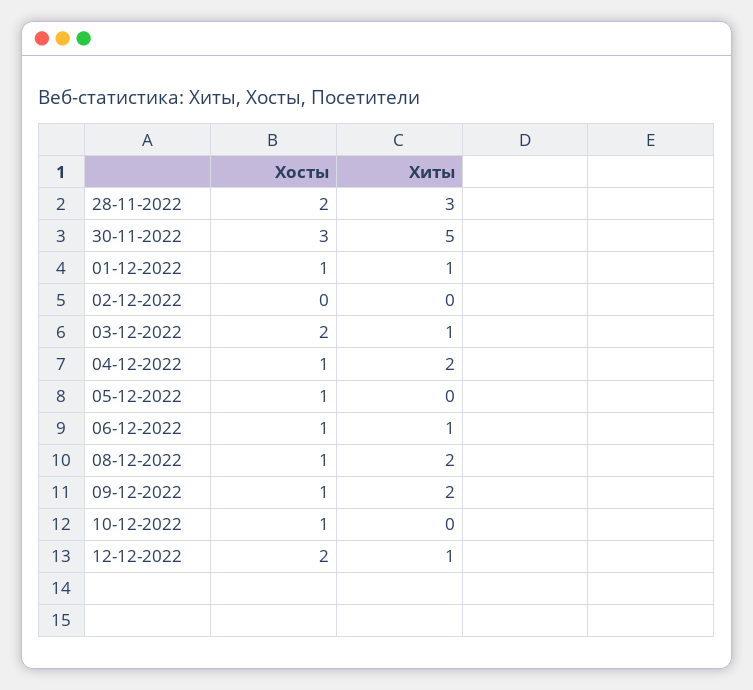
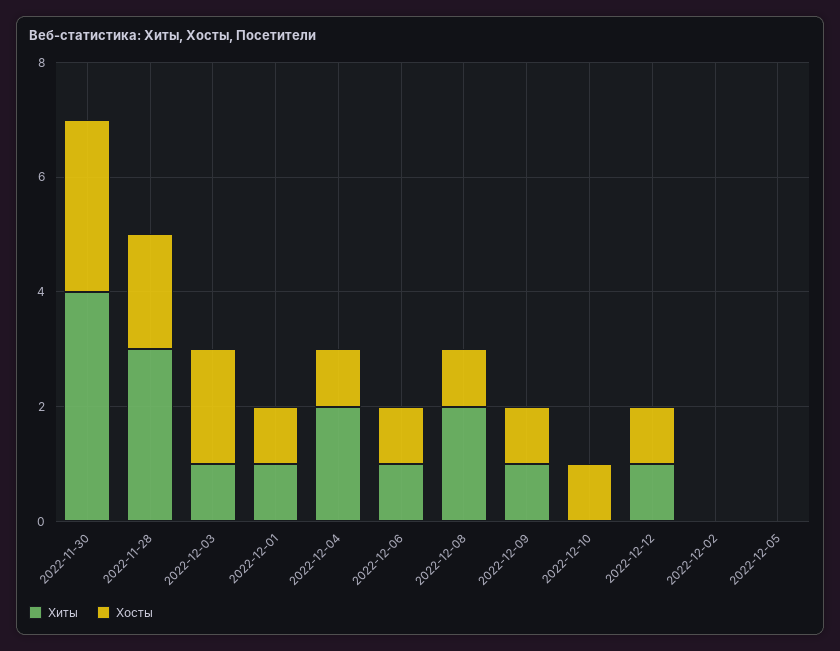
Хиты, 30-11-2022: 5 -> 4
Хосты, 05-12-2022: 1 -> 0
Хиты, 09-12-2022: 2 -> 1
Хосты, 12-12-2022: 2 -> 1

